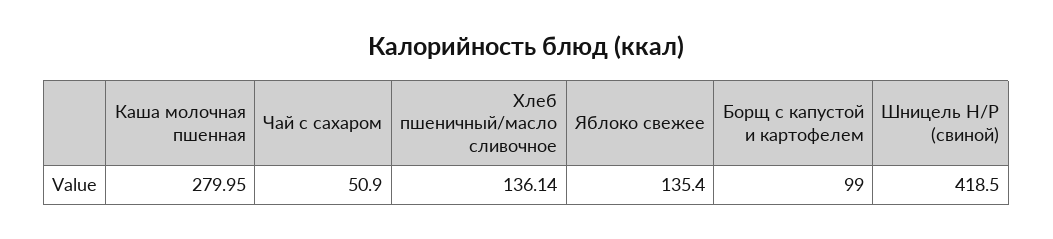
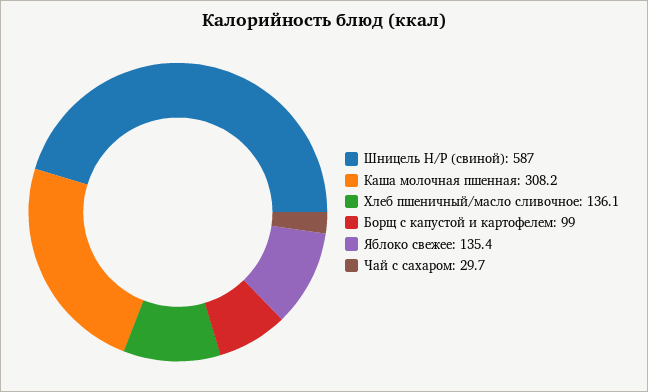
Каша молочная пшенная: 279.95 -> 308.2
Чай с сахаром: 50.9 -> 29.7
Шницель Н/Р (свиной): 418.5 -> 587

